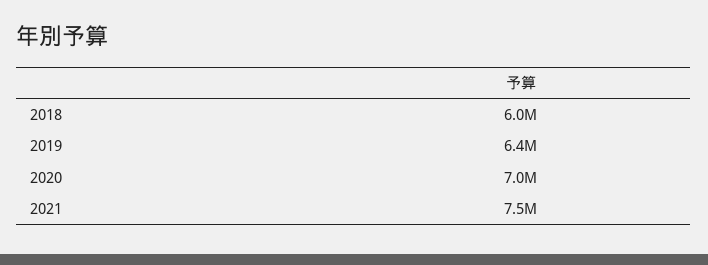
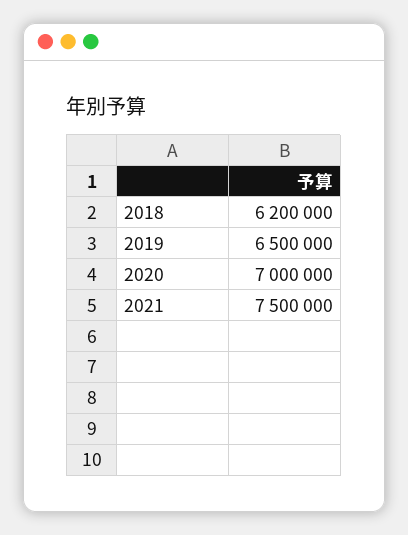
2018: 6000000 -> 6200000
2019: 6400000 -> 6500000

